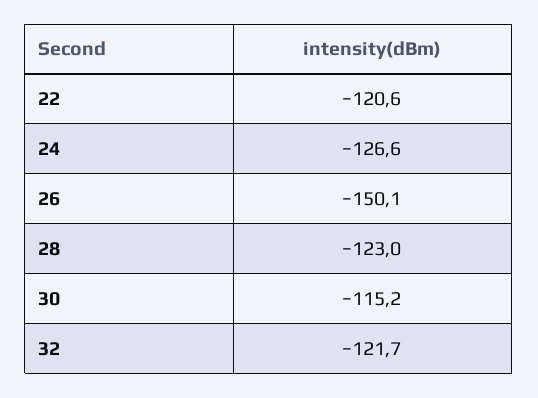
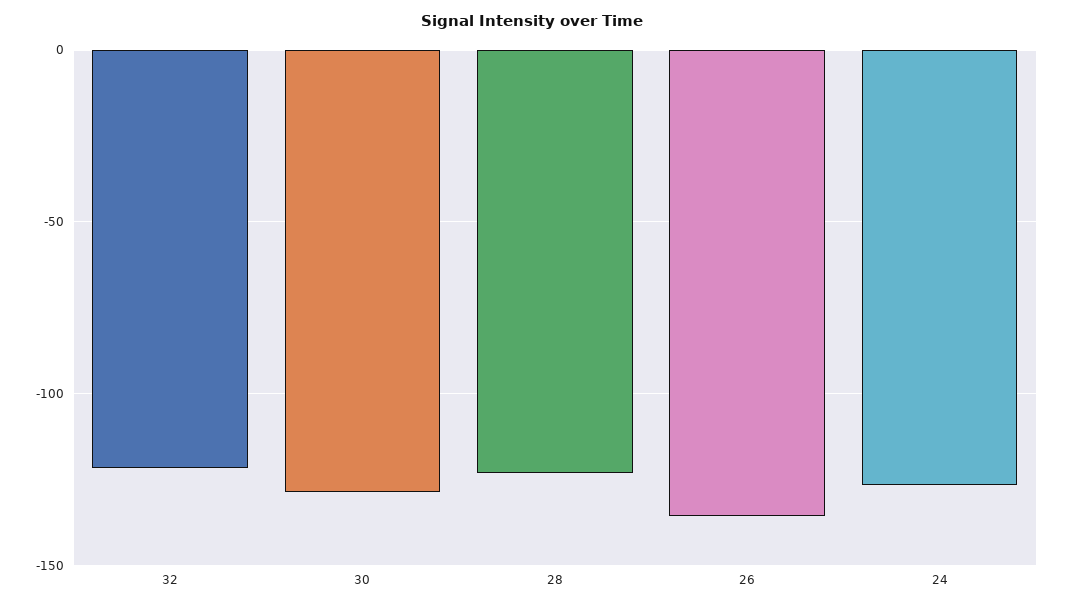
22: -120.6 -> none
26: -150.1 -> -135
30: -115.2 -> -130

